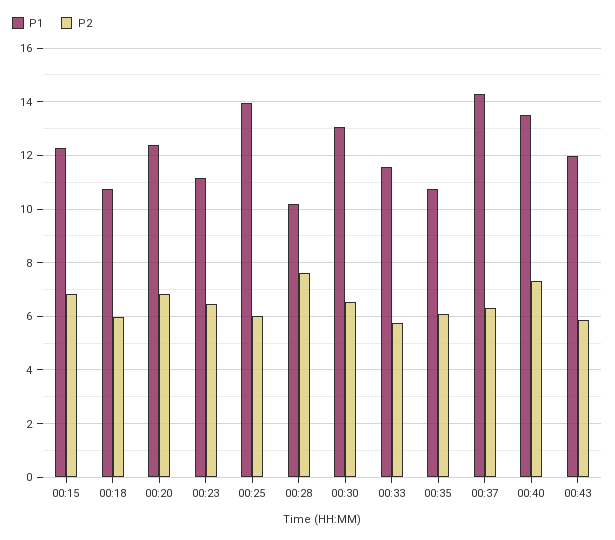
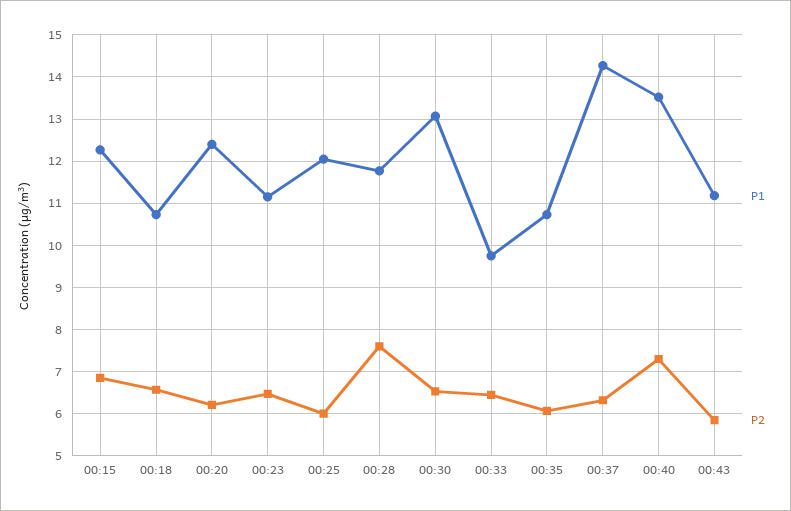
P2, 00:18: 6 -> 6.6
P2, 00:20: 6.75 -> 6.2
P1, 00:25: 14 -> 12
P1, 00:28: 10.25 -> 11.8
P1, 00:33: 11.5 -> 9.8
P2, 00:33: 5.75 -> 6.4
P1, 00:43: 12 -> 11.2

